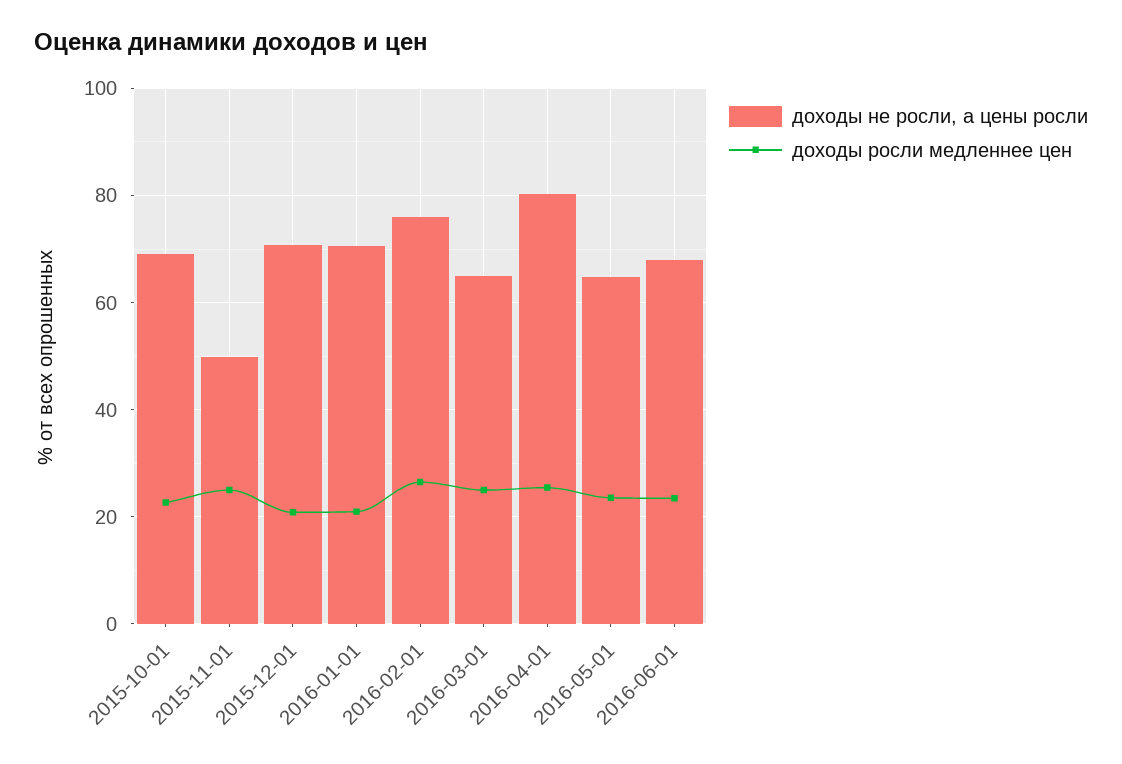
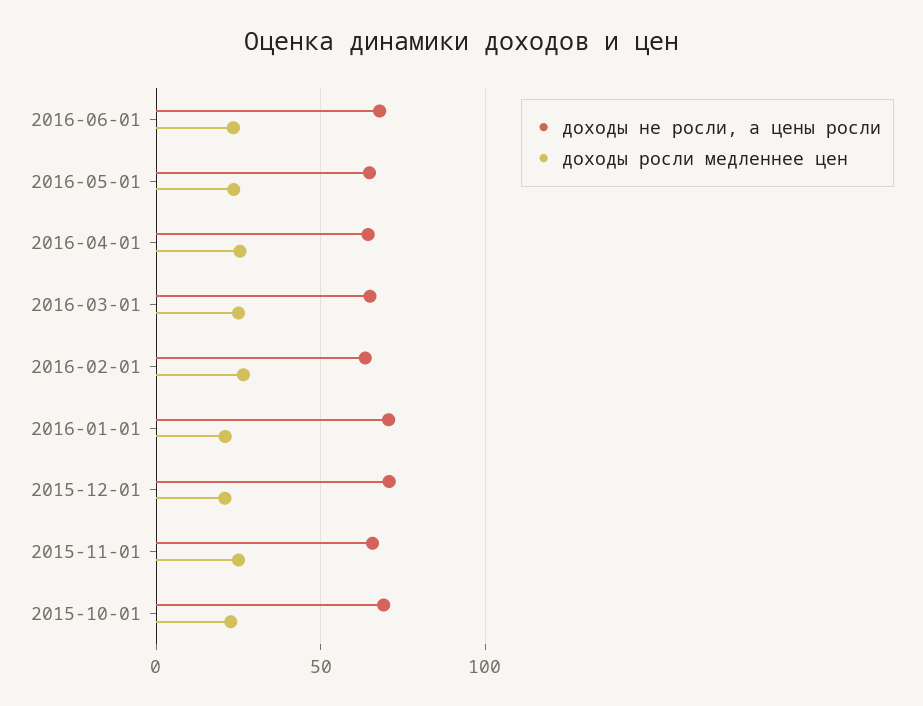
доходы не росли, а цены росли, 2015-11-01: 50 -> 65
доходы не росли, а цены росли, 2016-02-01: 76 -> 65
доходы не росли, а цены росли, 2016-04-01: 80 -> 65

